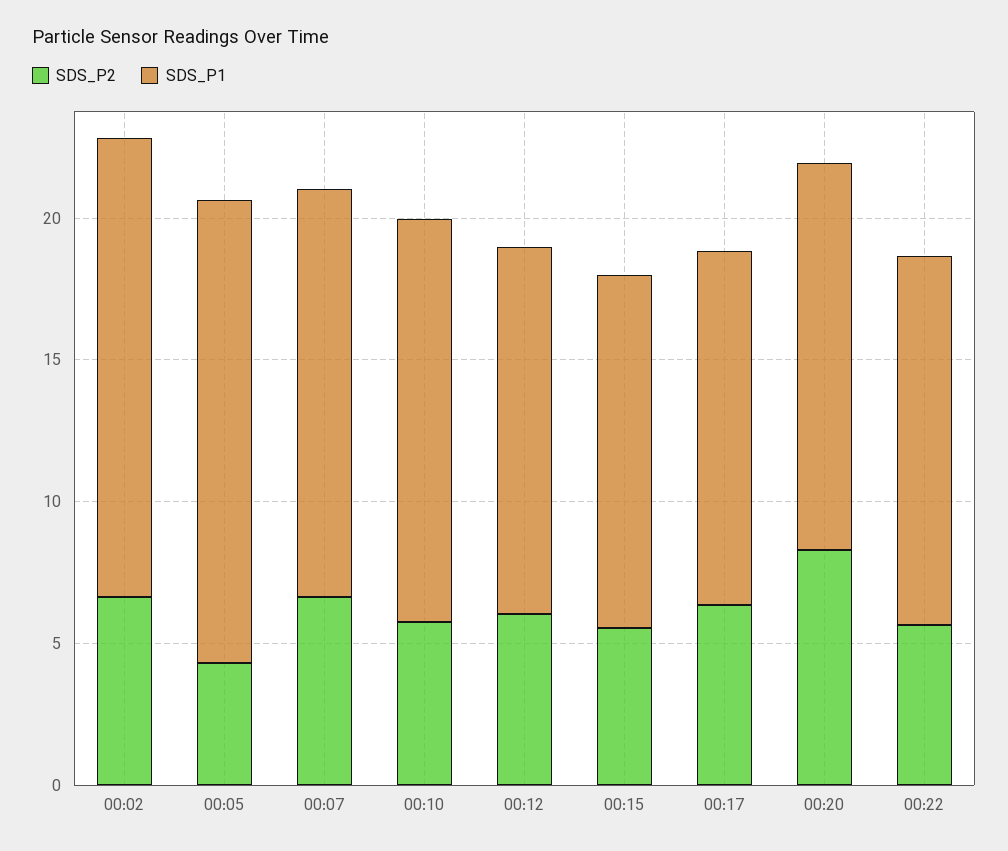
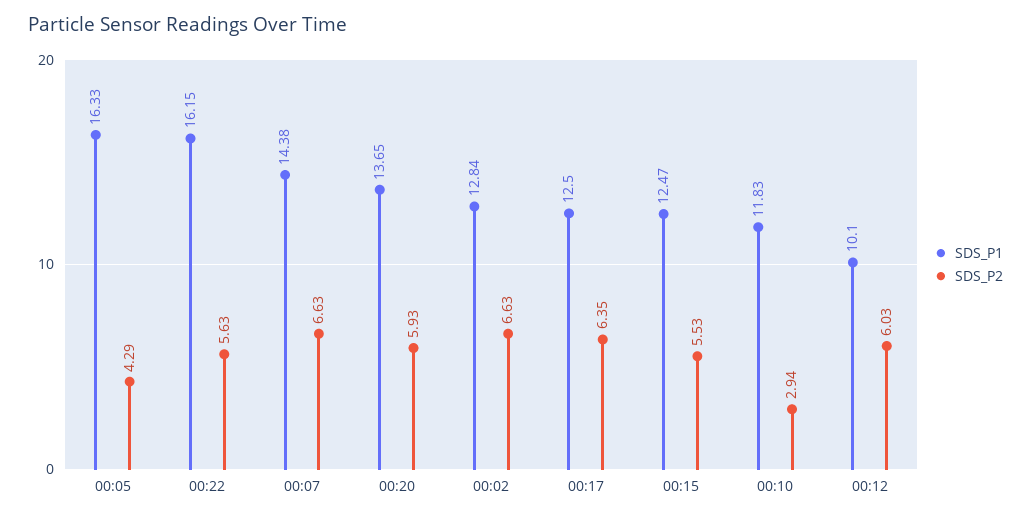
SDS_P1, 00:02: 16 -> 12.84
SDS_P2, 00:10: 6 -> 2.94
SDS_P1, 00:10: 14 -> 11.83
SDS_P1, 00:12: 13 -> 10.1
SDS_P2, 00:20: 8 -> 5.93
SDS_P1, 00:22: 13 -> 16.15

